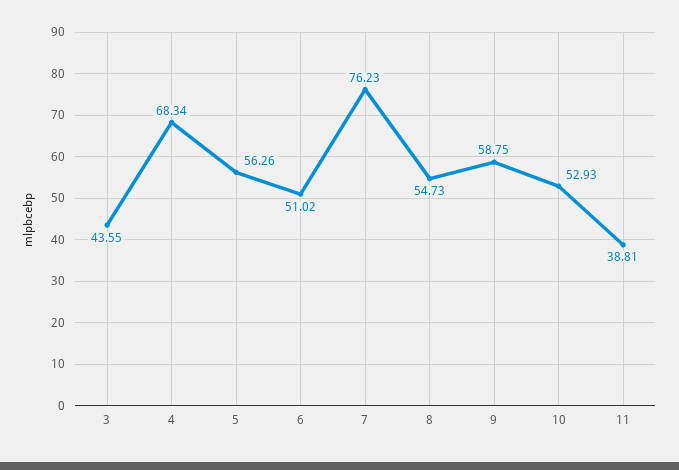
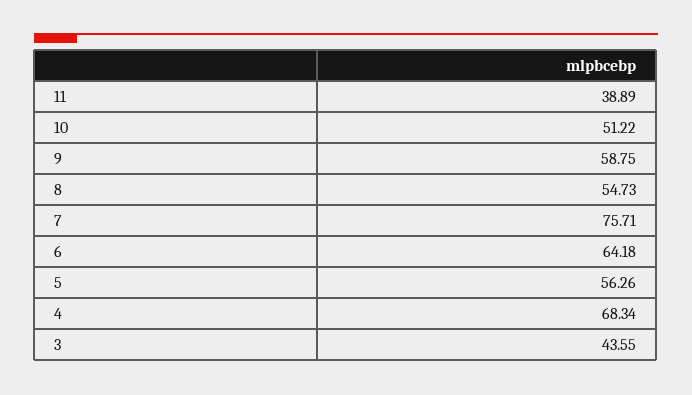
6: 51.02 -> 64.18
7: 76.23 -> 75.71
10: 52.93 -> 51.22
11: 38.81 -> 38.89

